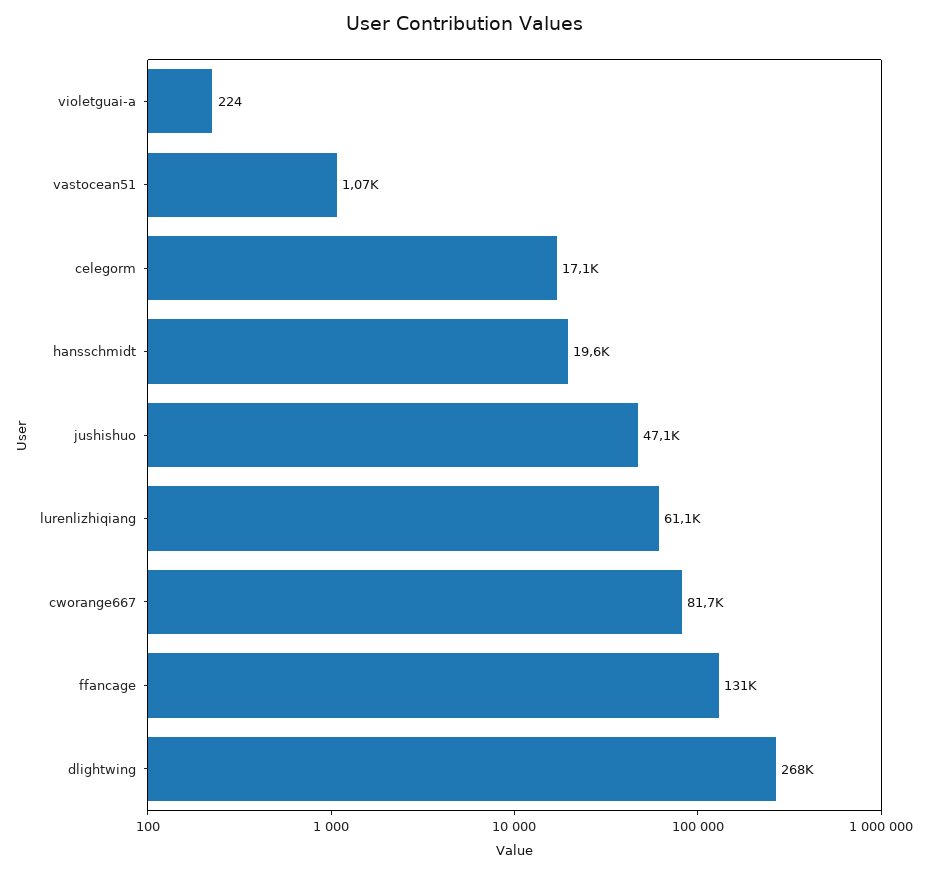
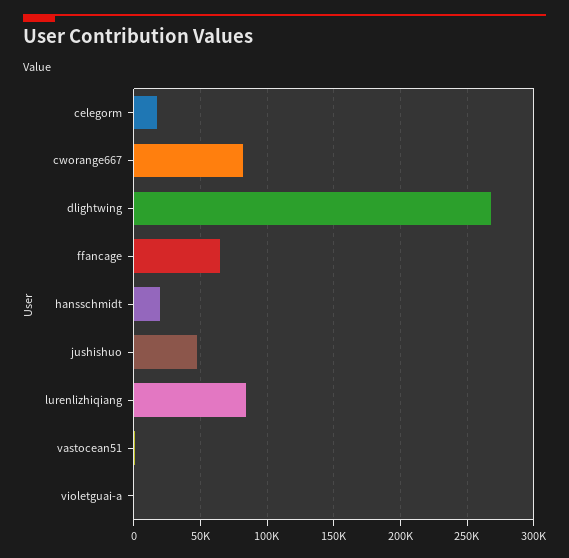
lurenlizhiqiang: 61100 -> 85000
ffancage: 131000 -> 65000

